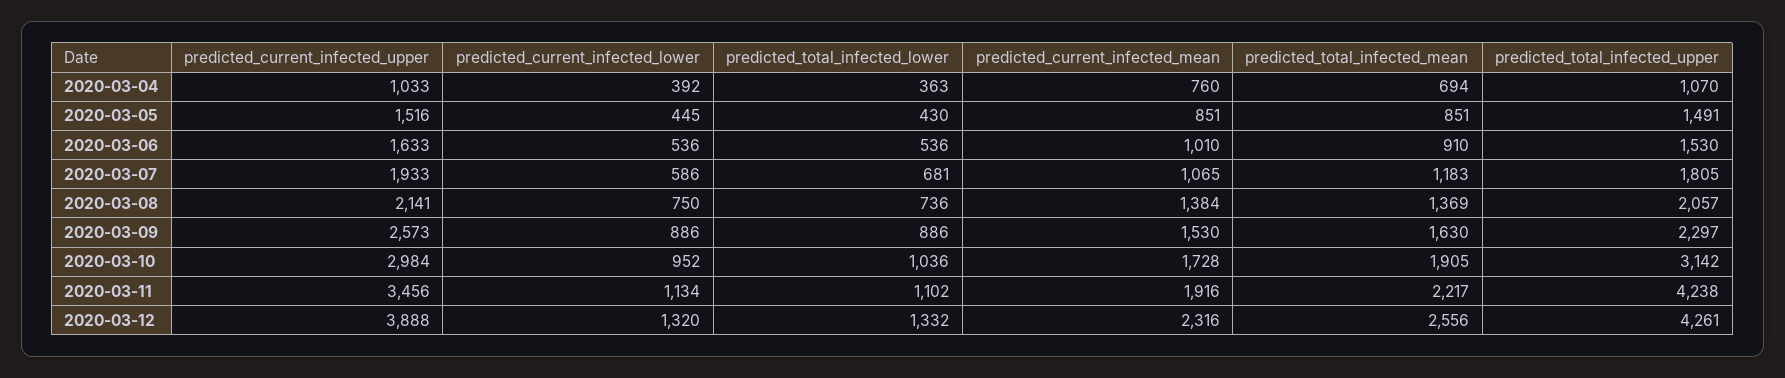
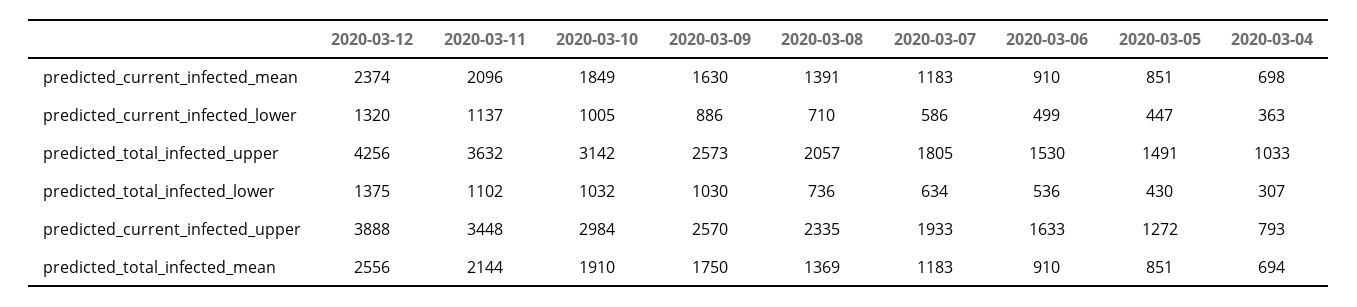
predicted_current_infected_upper, 2020-03-04: 1033 -> 793
predicted_current_infected_lower, 2020-03-04: 392 -> 363
predicted_total_infected_lower, 2020-03-04: 363 -> 307
predicted_current_infected_mean, 2020-03-04: 760 -> 698
predicted_total_infected_upper, 2020-03-04: 1070 -> 1033
predicted_current_infected_upper, 2020-03-05: 1516 -> 1272
predicted_current_infected_lower, 2020-03-05: 445 -> 447
predicted_current_infected_lower, 2020-03-06: 536 -> 499
predicted_current_infected_mean, 2020-03-06: 1010 -> 910
predicted_total_infected_lower, 2020-03-07: 681 -> 634
predicted_current_infected_mean, 2020-03-07: 1065 -> 1183
predicted_current_infected_upper, 2020-03-08: 2141 -> 2335
predicted_current_infected_lower, 2020-03-08: 750 -> 710
predicted_current_infected_mean, 2020-03-08: 1384 -> 1391
predicted_current_infected_upper, 2020-03-09: 2573 -> 2570
predicted_total_infected_lower, 2020-03-09: 886 -> 1030
predicted_current_infected_mean, 2020-03-09: 1530 -> 1630
predicted_total_infected_mean, 2020-03-09: 1630 -> 1750
predicted_total_infected_upper, 2020-03-09: 2297 -> 2573
predicted_current_infected_lower, 2020-03-10: 952 -> 1005
predicted_total_infected_lower, 2020-03-10: 1036 -> 1032
predicted_current_infected_mean, 2020-03-10: 1728 -> 1849
predicted_total_infected_mean, 2020-03-10: 1905 -> 1910
predicted_current_infected_upper, 2020-03-11: 3456 -> 3448
predicted_current_infected_lower, 2020-03-11: 1134 -> 1137
predicted_current_infected_mean, 2020-03-11: 1916 -> 2096
predicted_total_infected_mean, 2020-03-11: 2217 -> 2144
predicted_total_infected_upper, 2020-03-11: 4238 -> 3632
predicted_total_infected_lower, 2020-03-12: 1332 -> 1375
predicted_current_infected_mean, 2020-03-12: 2316 -> 2374
predicted_total_infected_upper, 2020-03-12: 4261 -> 4256

